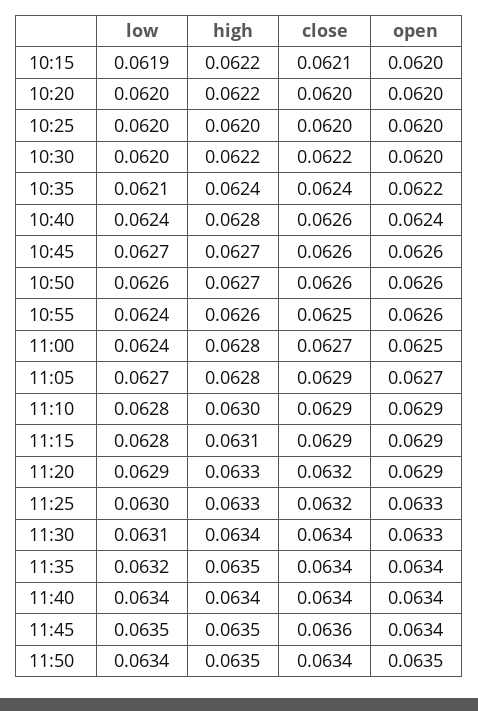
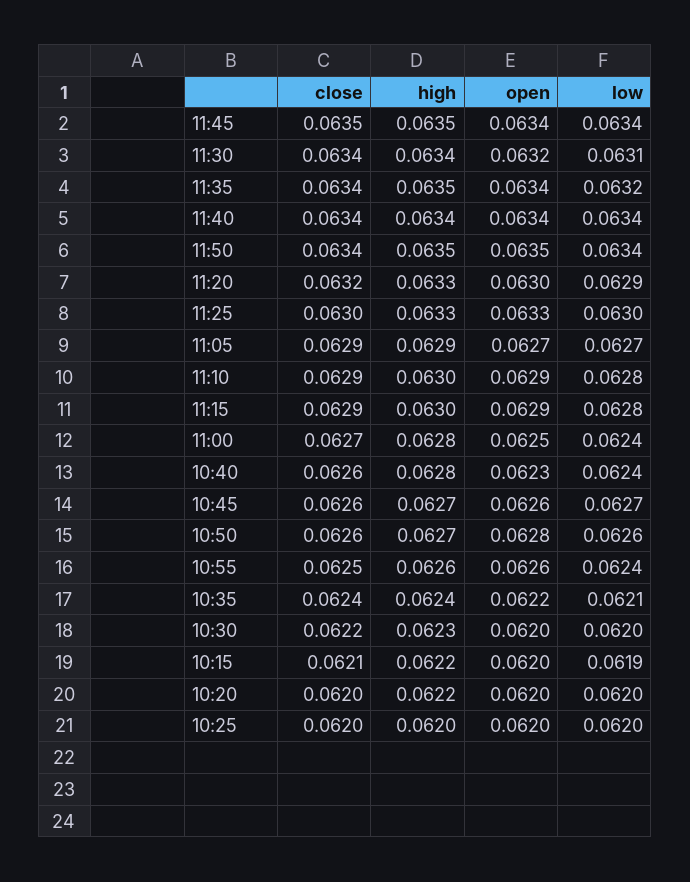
high, 10:30: 0.0622 -> 0.0623
open, 10:40: 0.0624 -> 0.0623
open, 10:50: 0.0626 -> 0.0628
high, 11:05: 0.0628 -> 0.0629
high, 11:15: 0.0631 -> 0.063
open, 11:20: 0.0629 -> 0.063
close, 11:25: 0.0632 -> 0.063
open, 11:30: 0.0633 -> 0.0632
low, 11:45: 0.0635 -> 0.0634
close, 11:45: 0.0636 -> 0.0635

